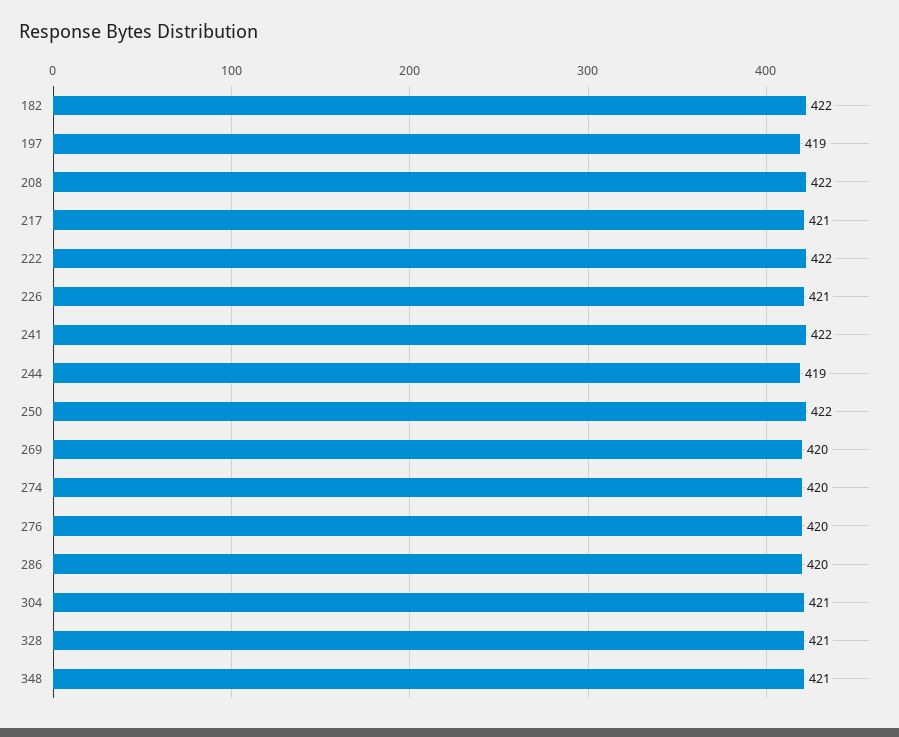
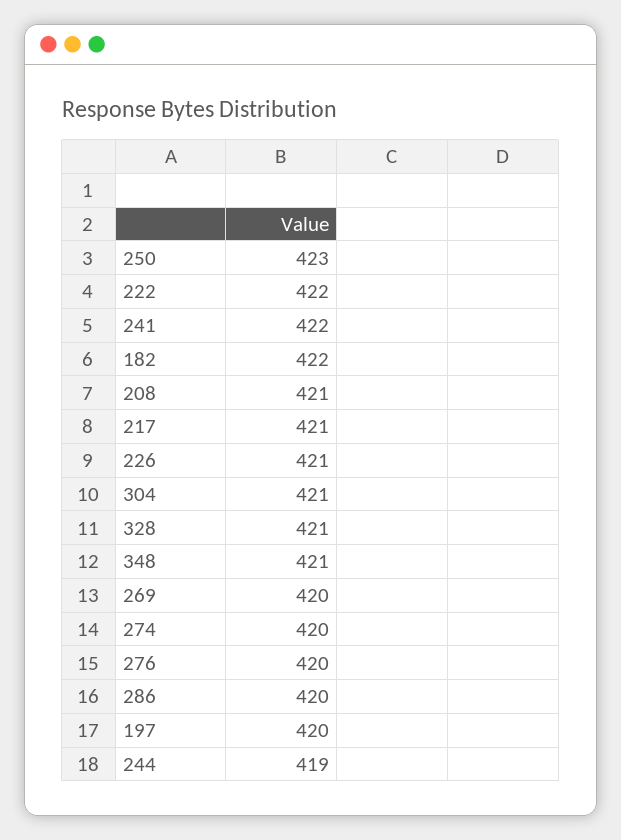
197: 419 -> 420
208: 422 -> 421
250: 422 -> 423

